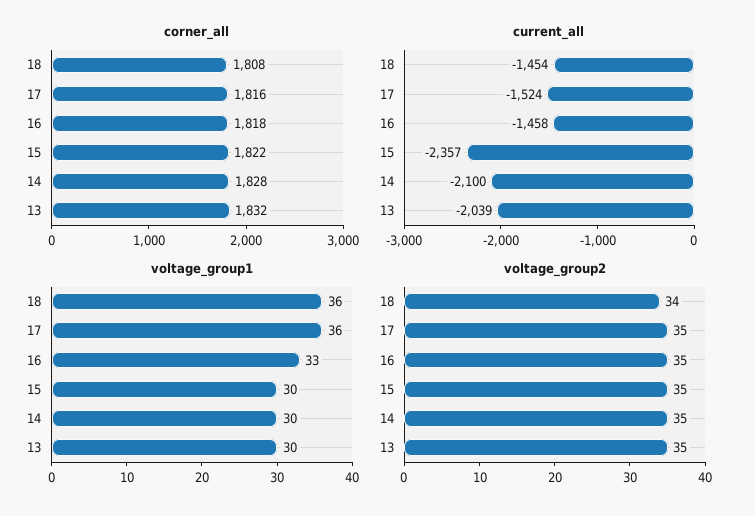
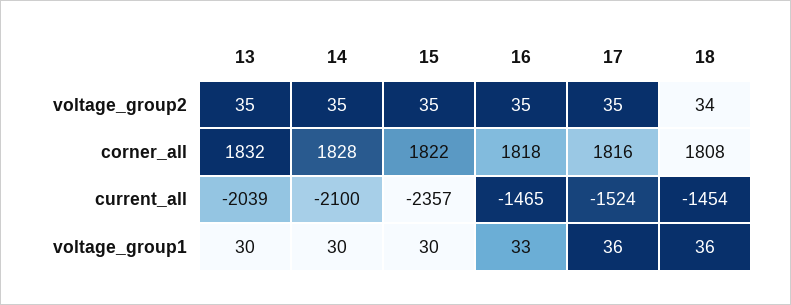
current_all, 16: -1458 -> -1465

